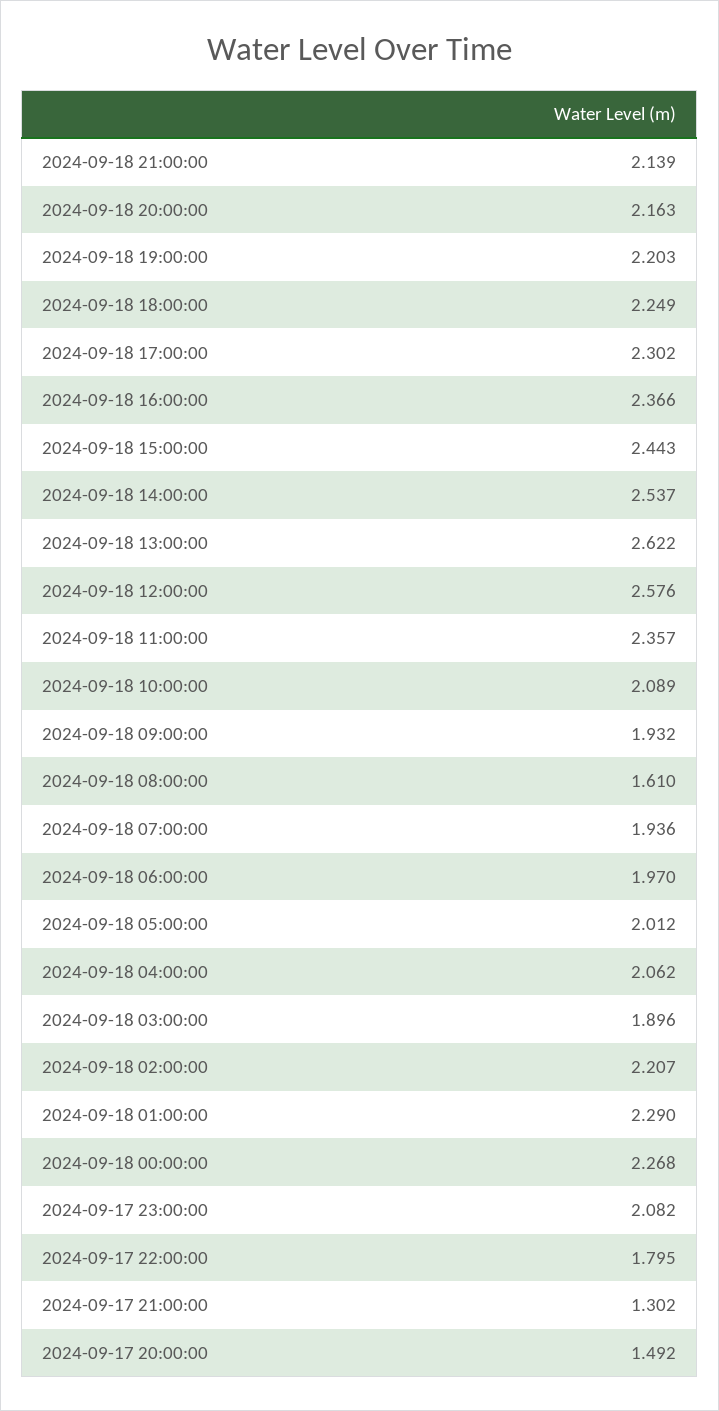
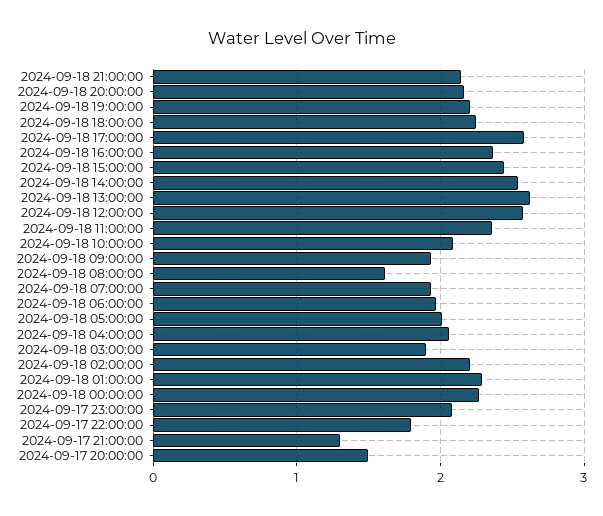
2024-09-18 17:00:00: 2.302 -> 2.6

